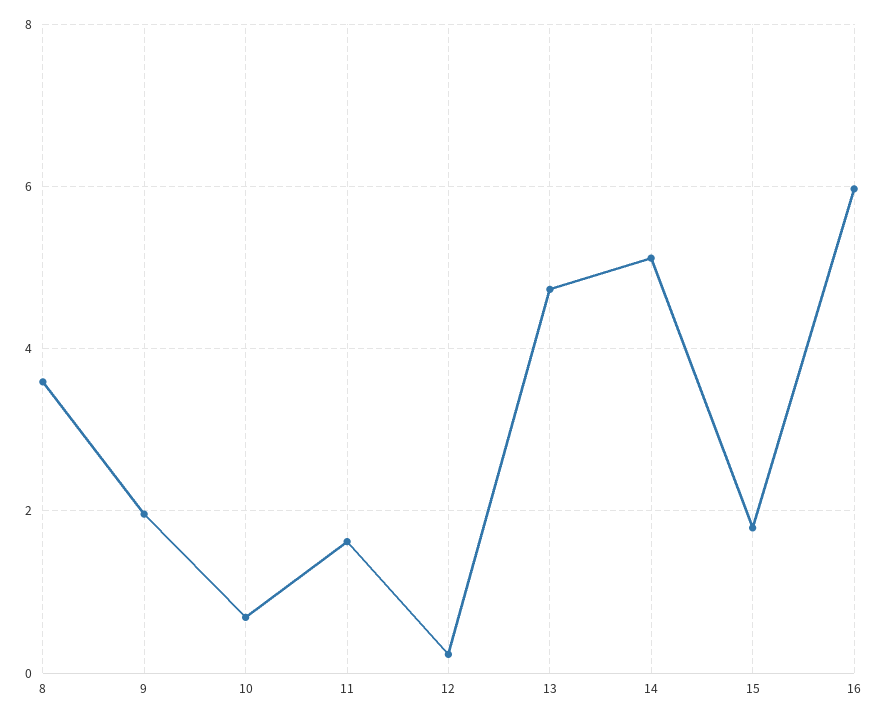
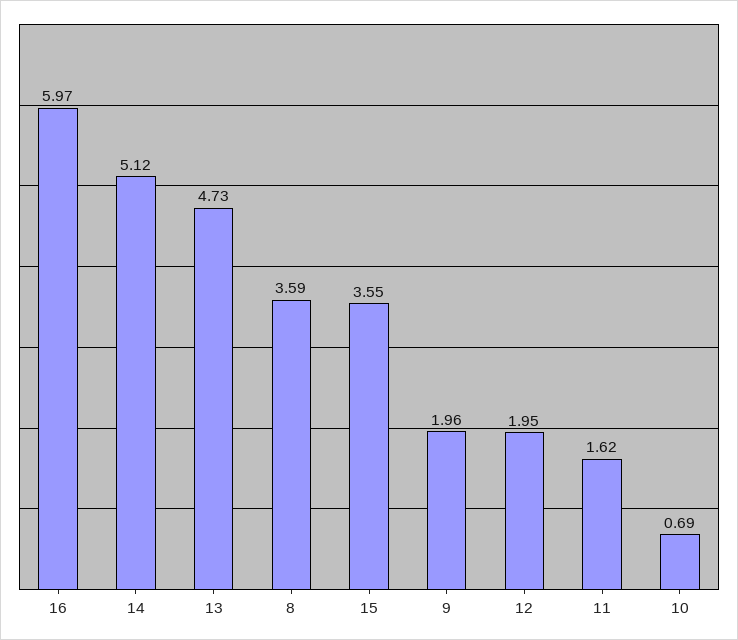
12: 0.2 -> 1.95
15: 1.8 -> 3.55

